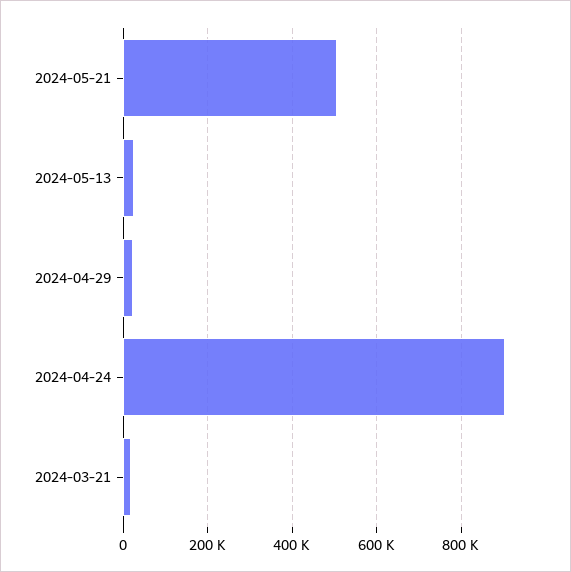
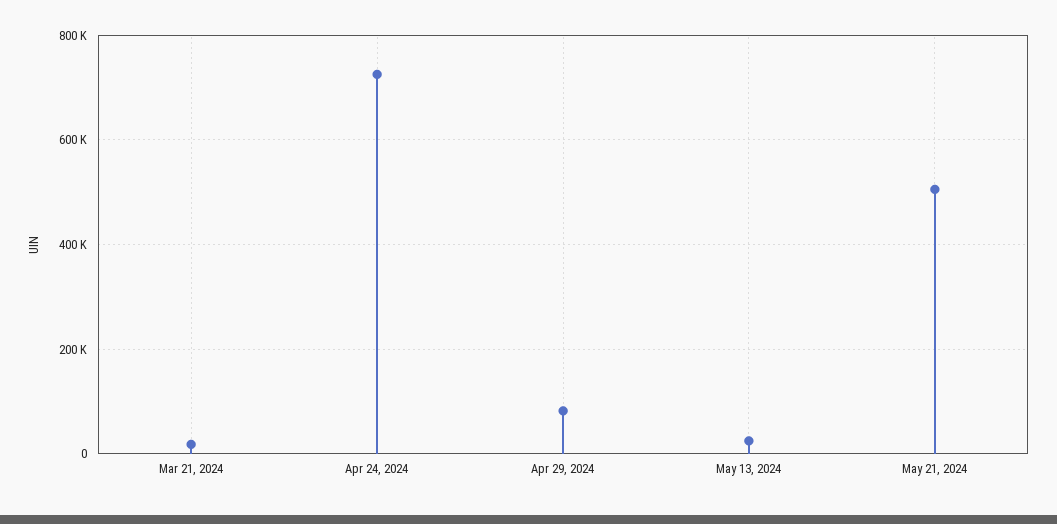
2024-04-29: 20000 -> 80000
2024-04-24: 900000 -> 720000

